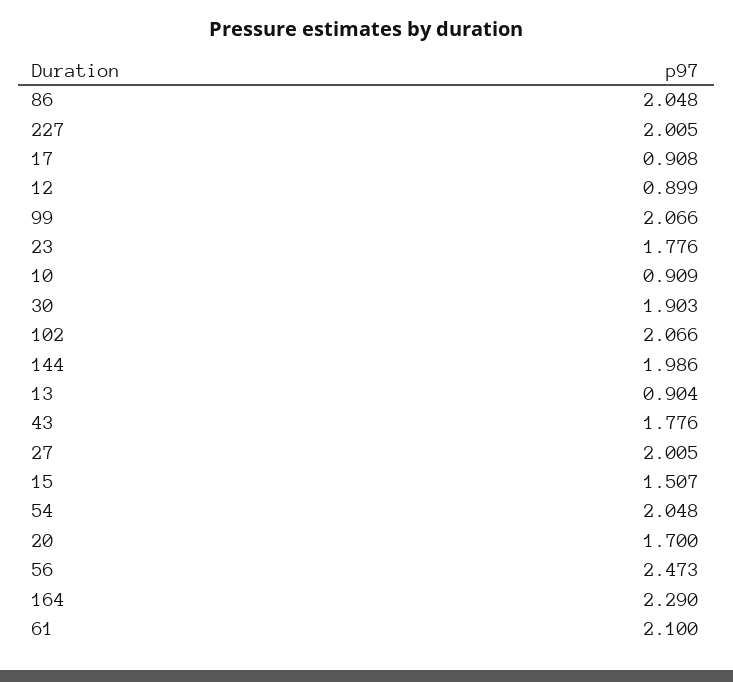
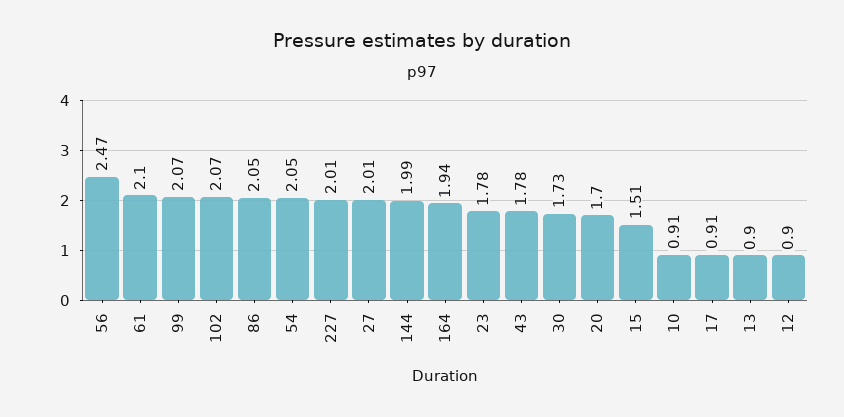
30: 1.903 -> 1.73
164: 2.29 -> 1.94

